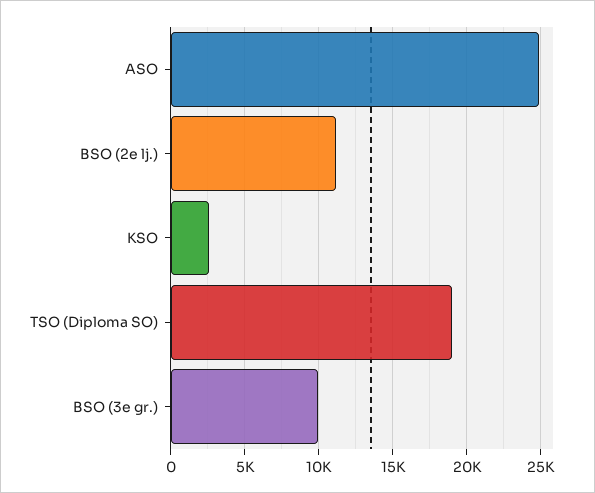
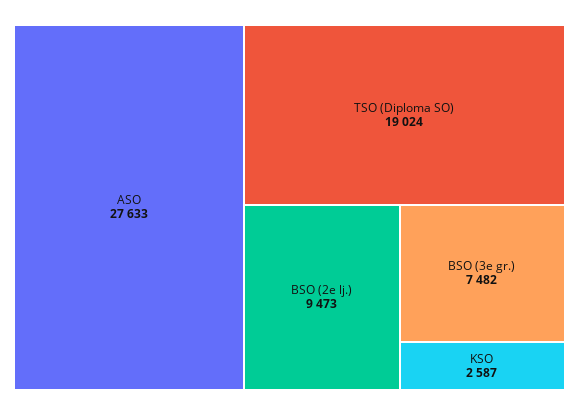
ASO: 25000 -> 27633
BSO (2e lj.): 11000 -> 9473
BSO (3e gr.): 10000 -> 7482

